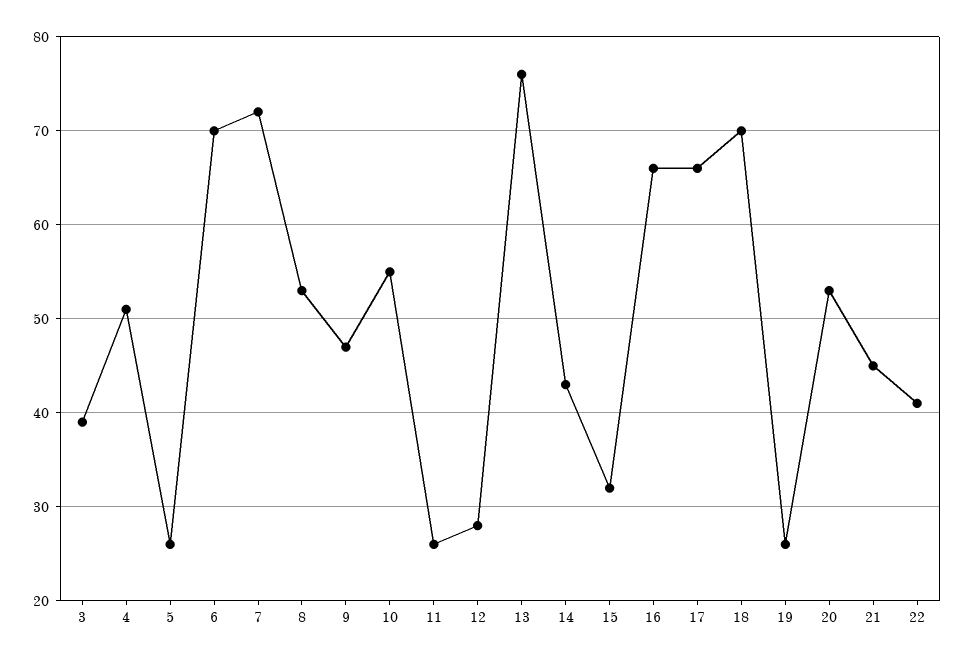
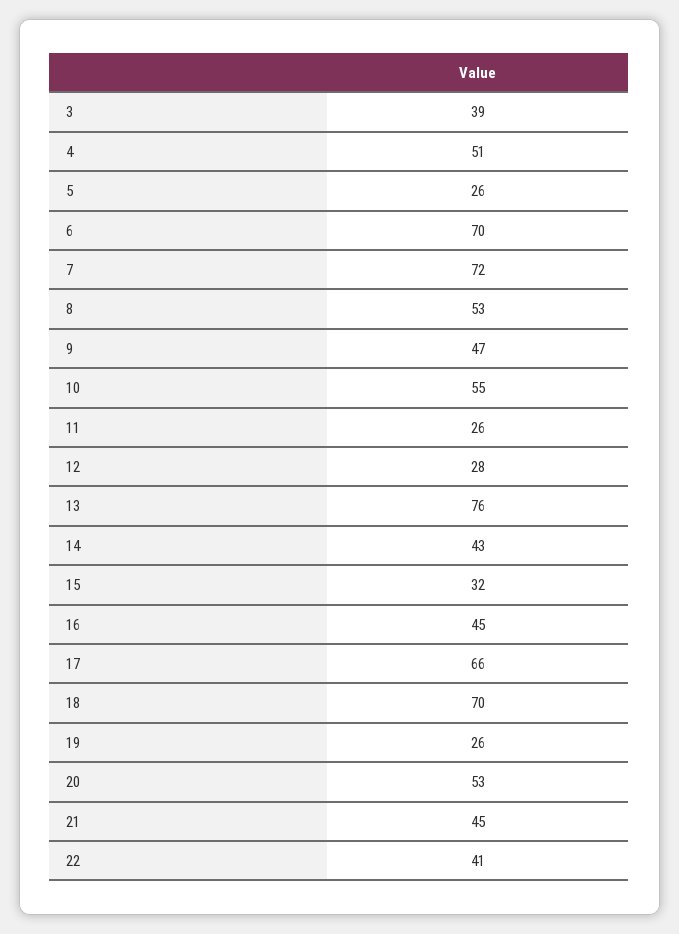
16: 66 -> 45

